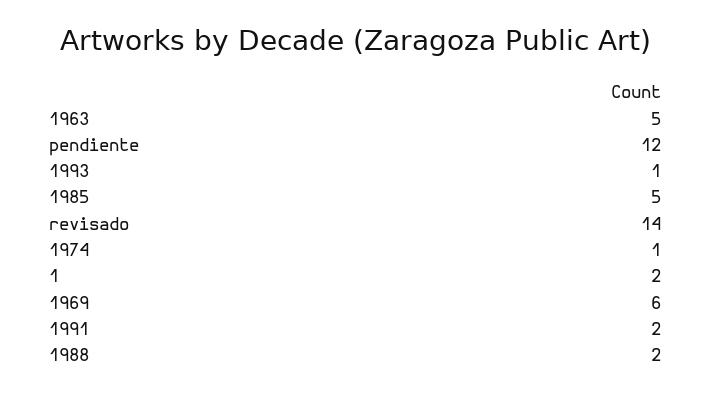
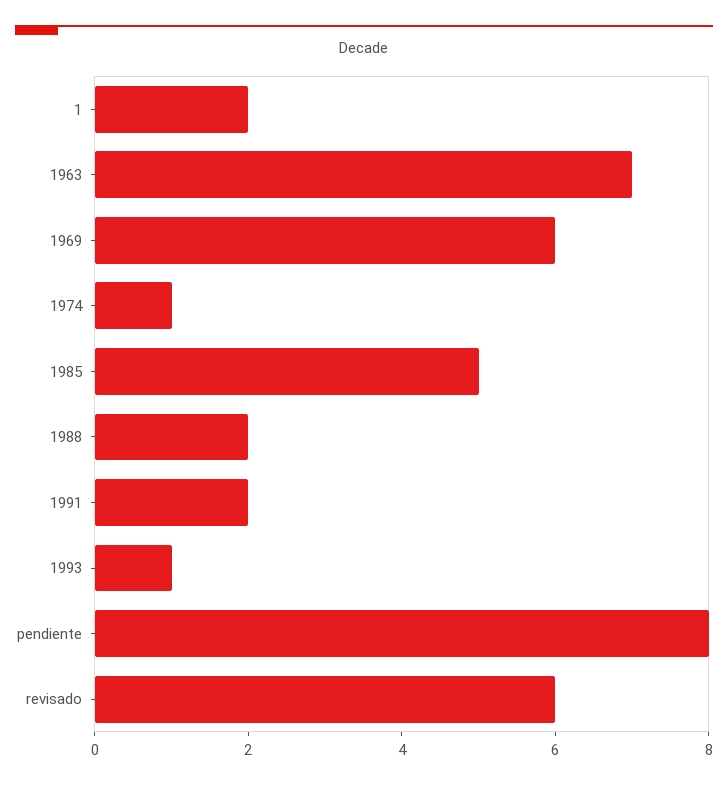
1963: 5 -> 7
pendiente: 12 -> 8
revisado: 14 -> 6

